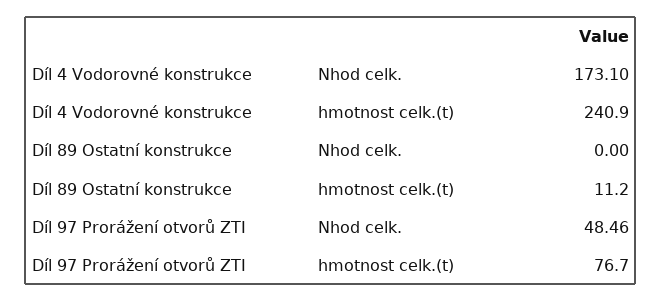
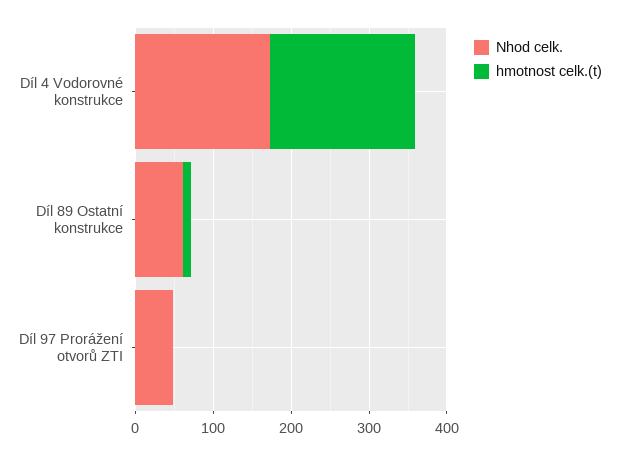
hmotnost celk.(t), Díl 4 Vodorovné konstrukce: 240.9 -> 180
Nhod celk., Díl 89 Ostatní konstrukce: 0 -> 60
hmotnost celk.(t), Díl 97 Prorážení otvorů ZTI: 76.7 -> 0

